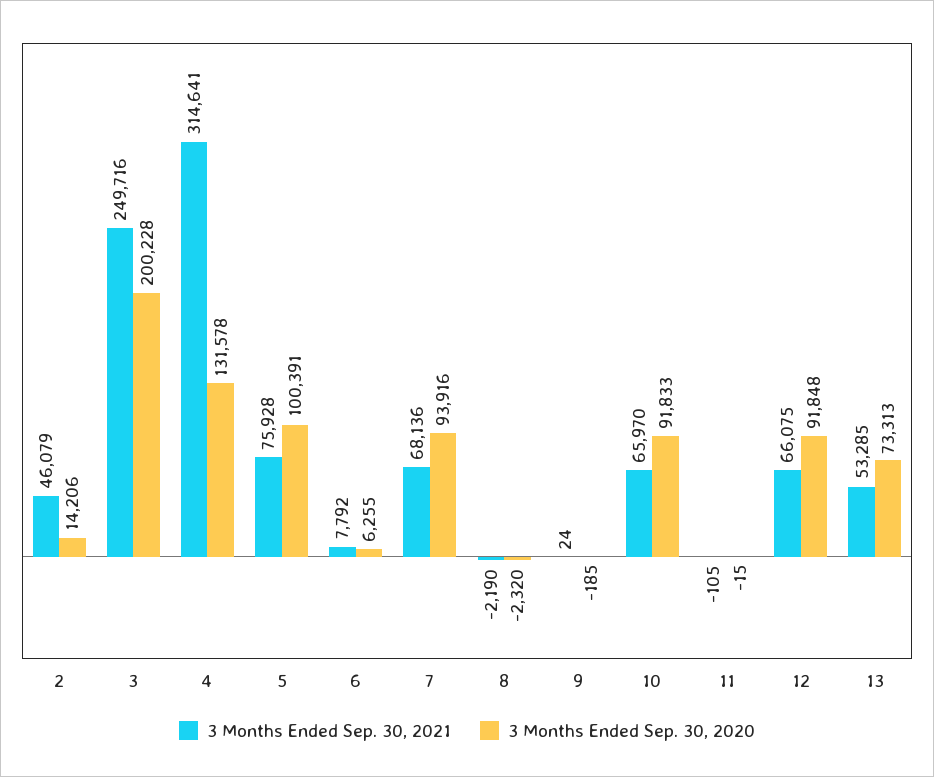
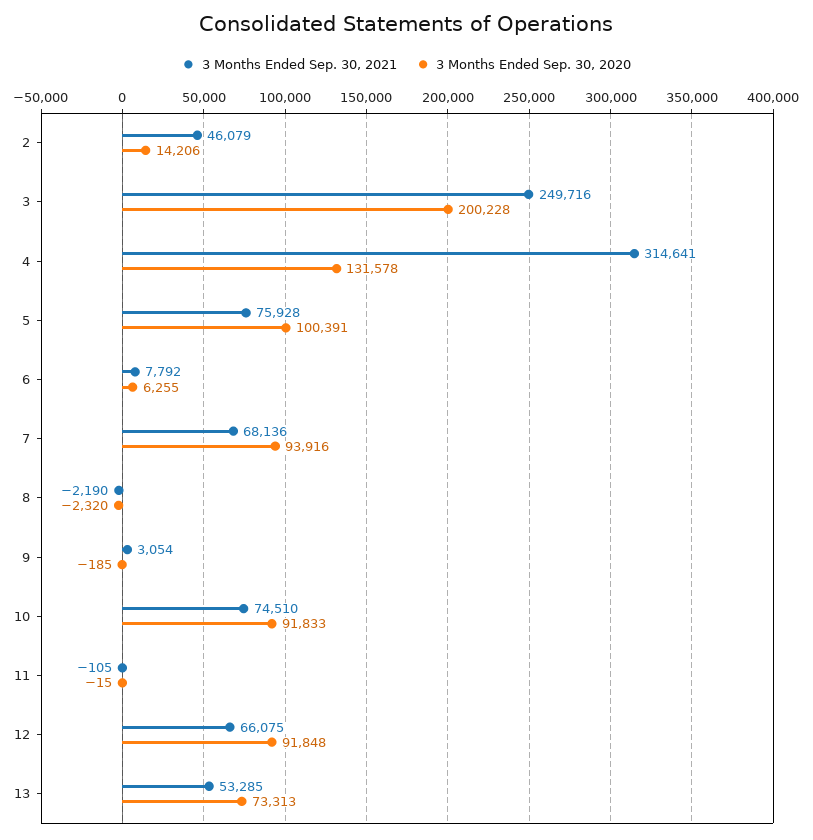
3 Months Ended Sep. 30, 2021, 9: 24 -> 3054
3 Months Ended Sep. 30, 2021, 10: 65970 -> 74510

